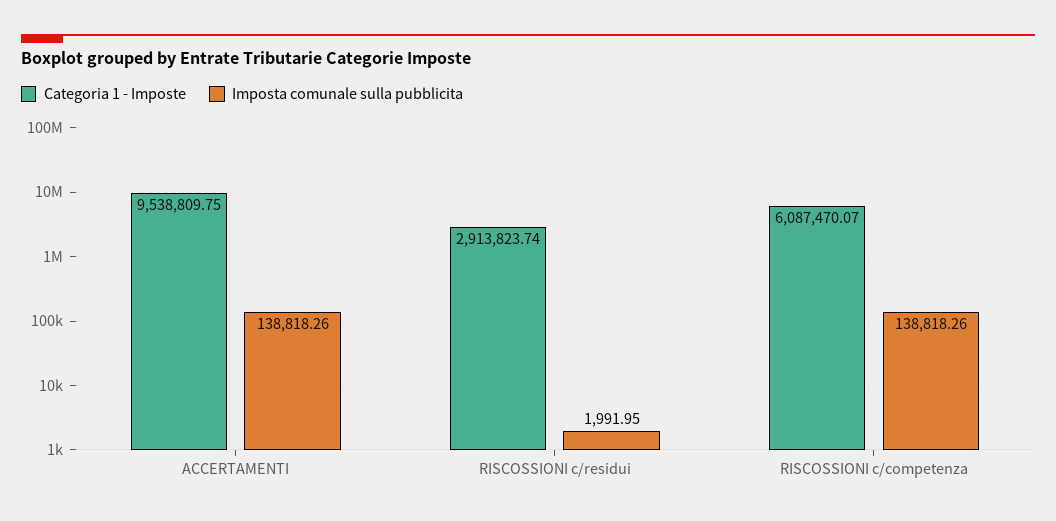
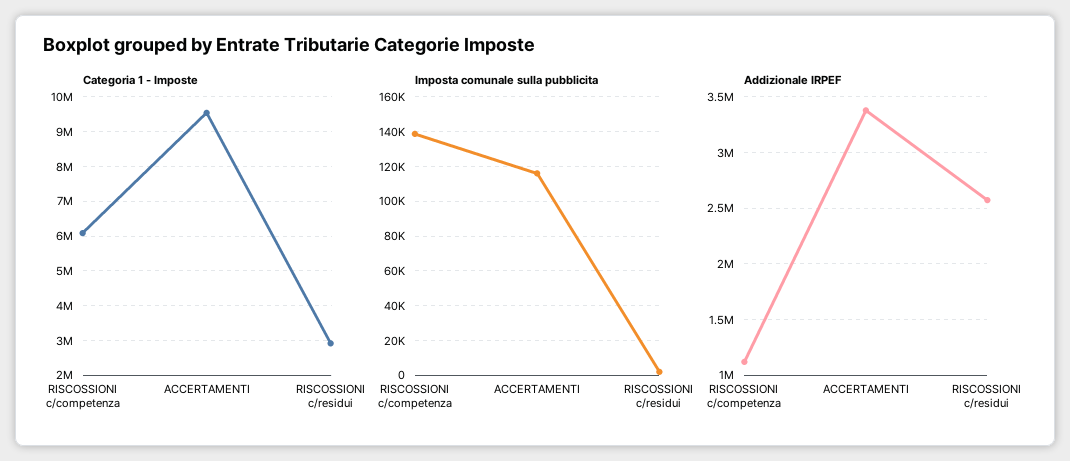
Imposta comunale sulla pubblicita, ACCERTAMENTI: 138818.26 -> 115000
Addizionale IRPEF, RISCOSSIONI c/competenza: none -> 1100000
Addizionale IRPEF, ACCERTAMENTI: none -> 3400000
Addizionale IRPEF, RISCOSSIONI c/residui: none -> 2600000

